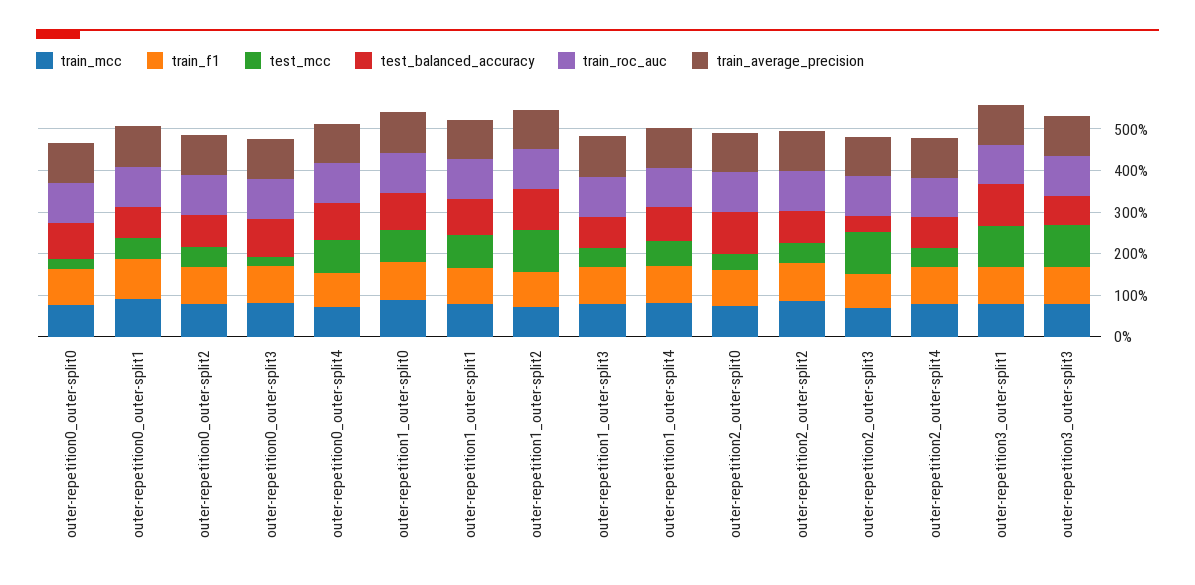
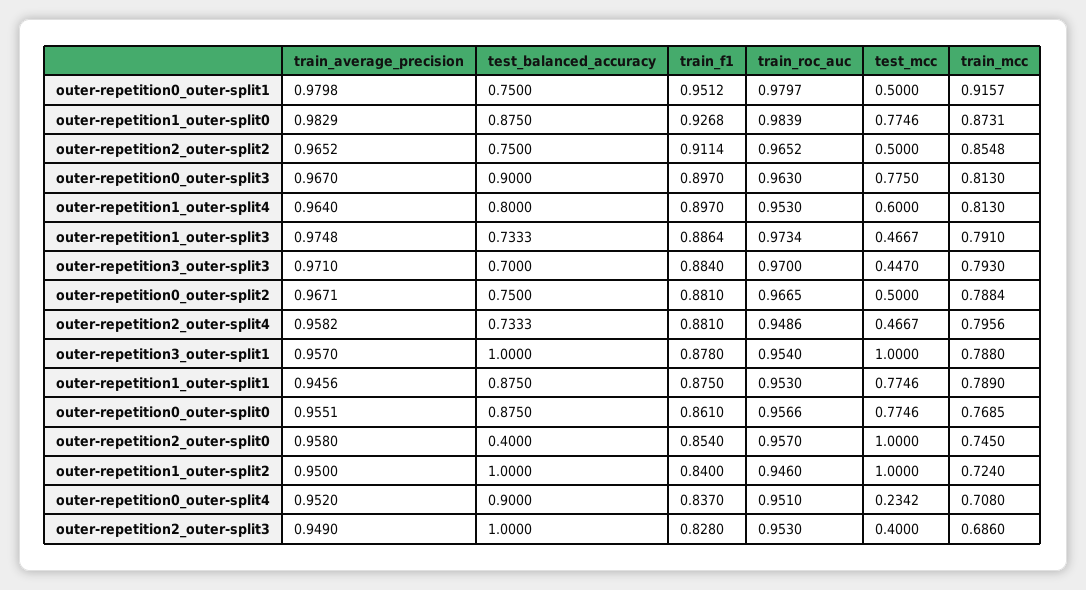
test_mcc, outer-repetition0_outer-split0: 0.2 -> 0.7746
test_mcc, outer-repetition0_outer-split3: 0.2 -> 0.775
test_mcc, outer-repetition0_outer-split4: 0.8 -> 0.2342
test_mcc, outer-repetition2_outer-split0: 0.4 -> 1
test_balanced_accuracy, outer-repetition2_outer-split0: 1 -> 0.4
test_mcc, outer-repetition2_outer-split3: 1 -> 0.4
test_balanced_accuracy, outer-repetition2_outer-split3: 0.4 -> 1
test_mcc, outer-repetition3_outer-split3: 1 -> 0.447

